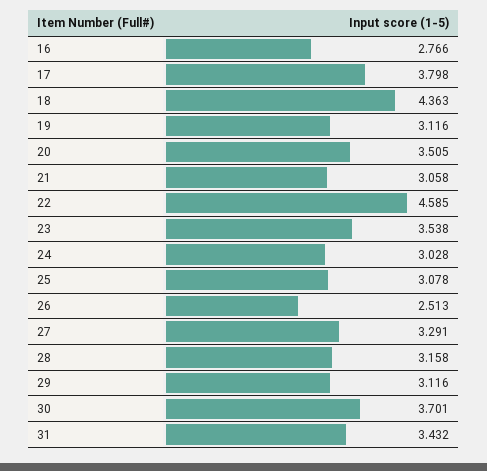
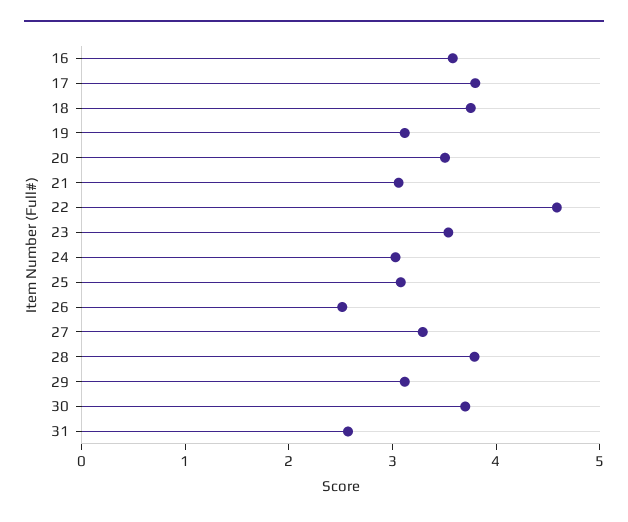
16: 2.766 -> 3.6
18: 4.363 -> 3.8
28: 3.158 -> 3.8
31: 3.432 -> 2.6

